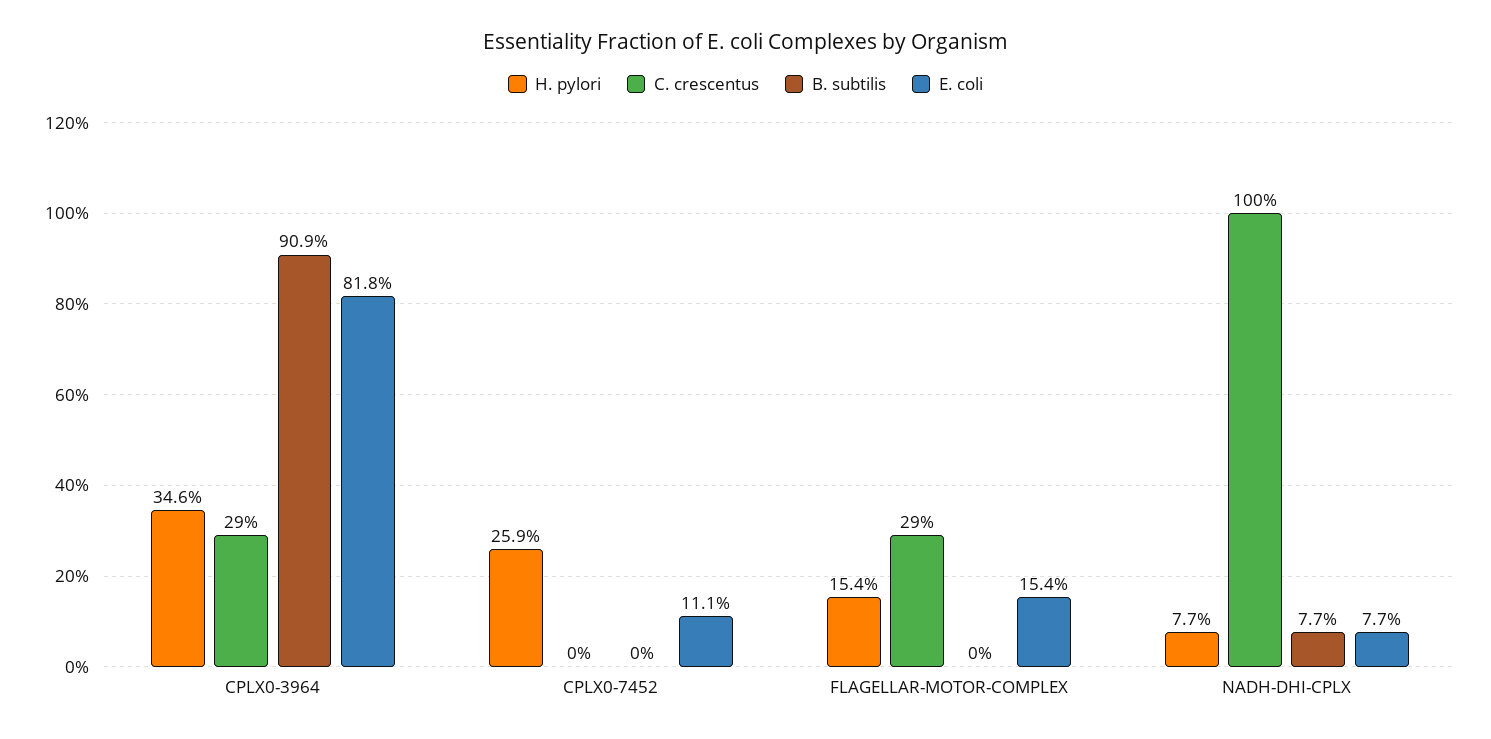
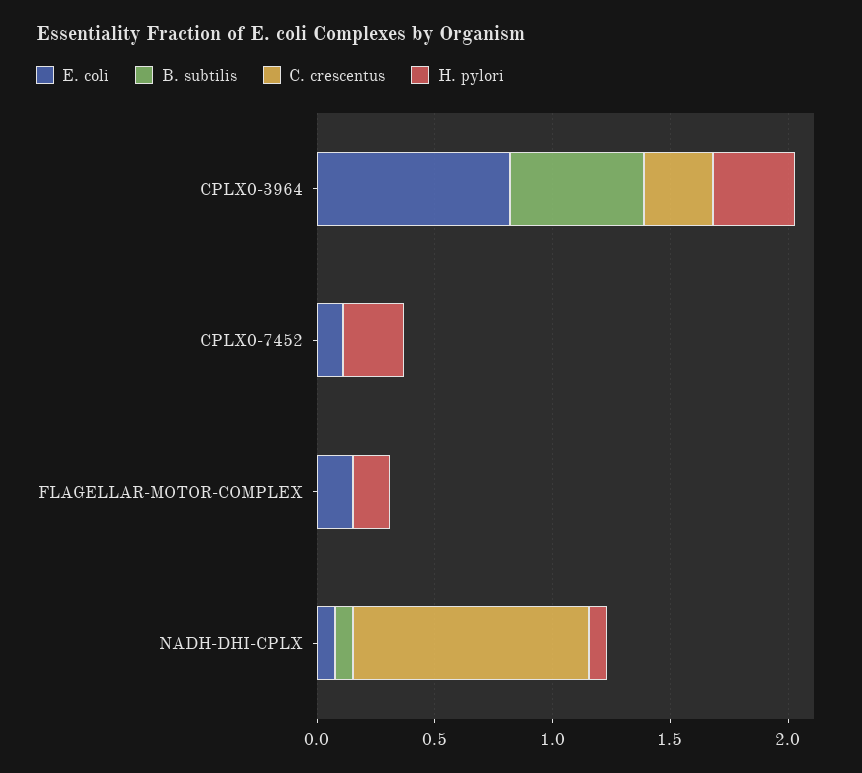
B. subtilis, CPLX0-3964: 0.909 -> 0.6
C. crescentus, FLAGELLAR-MOTOR-COMPLEX: 0.29 -> 0

